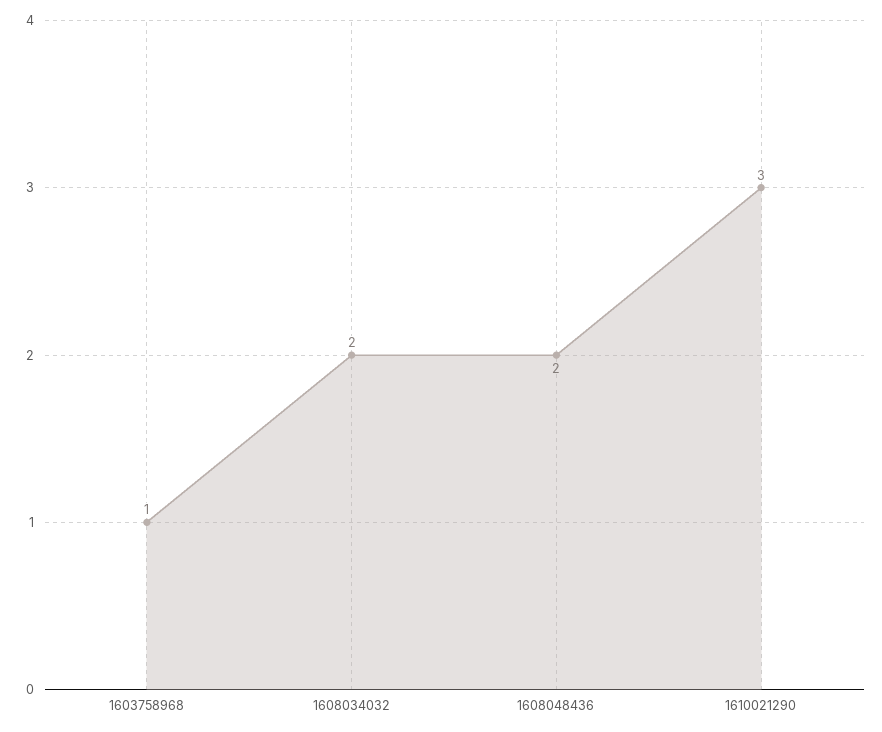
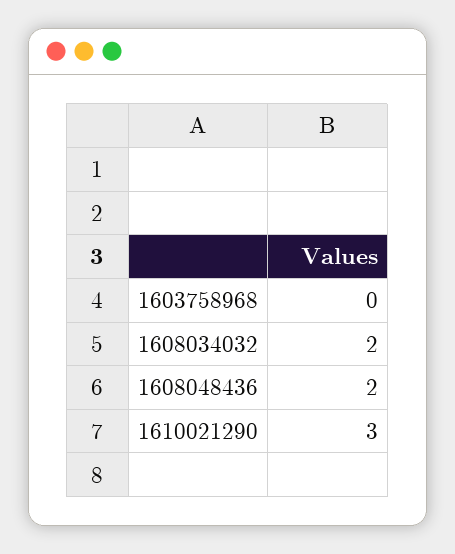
1603758968: 1 -> 0

